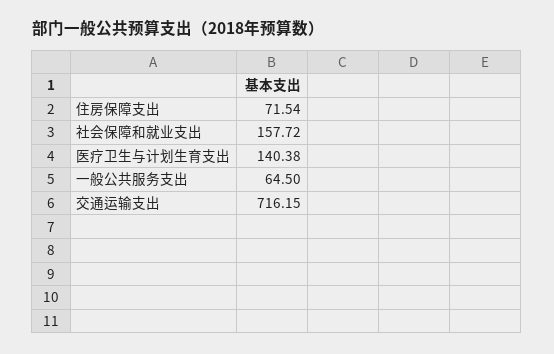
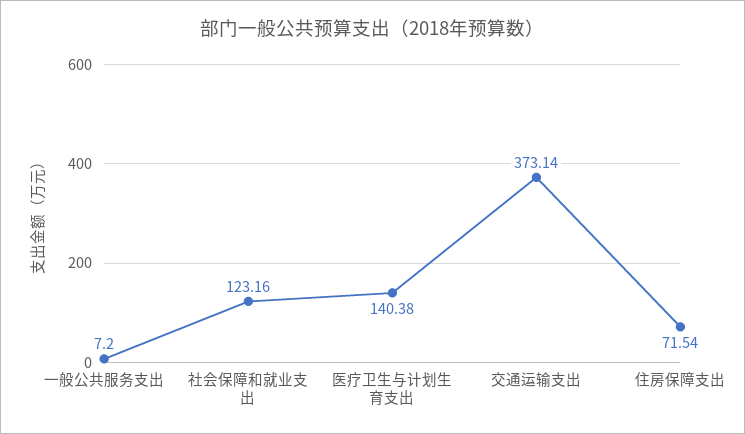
社会保障和就业支出: 157.72 -> 123.16
一般公共服务支出: 64.5 -> 7.2
交通运输支出: 716.15 -> 373.14

